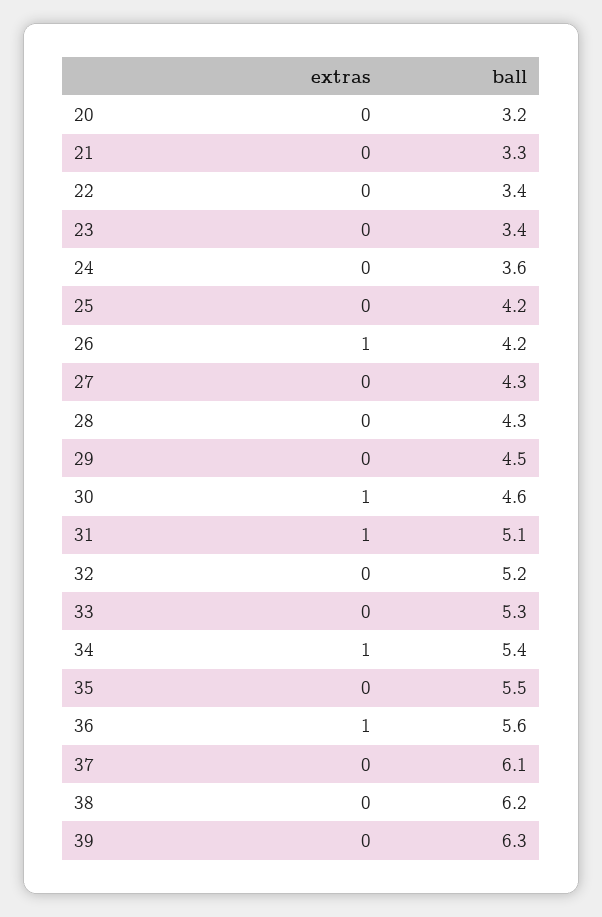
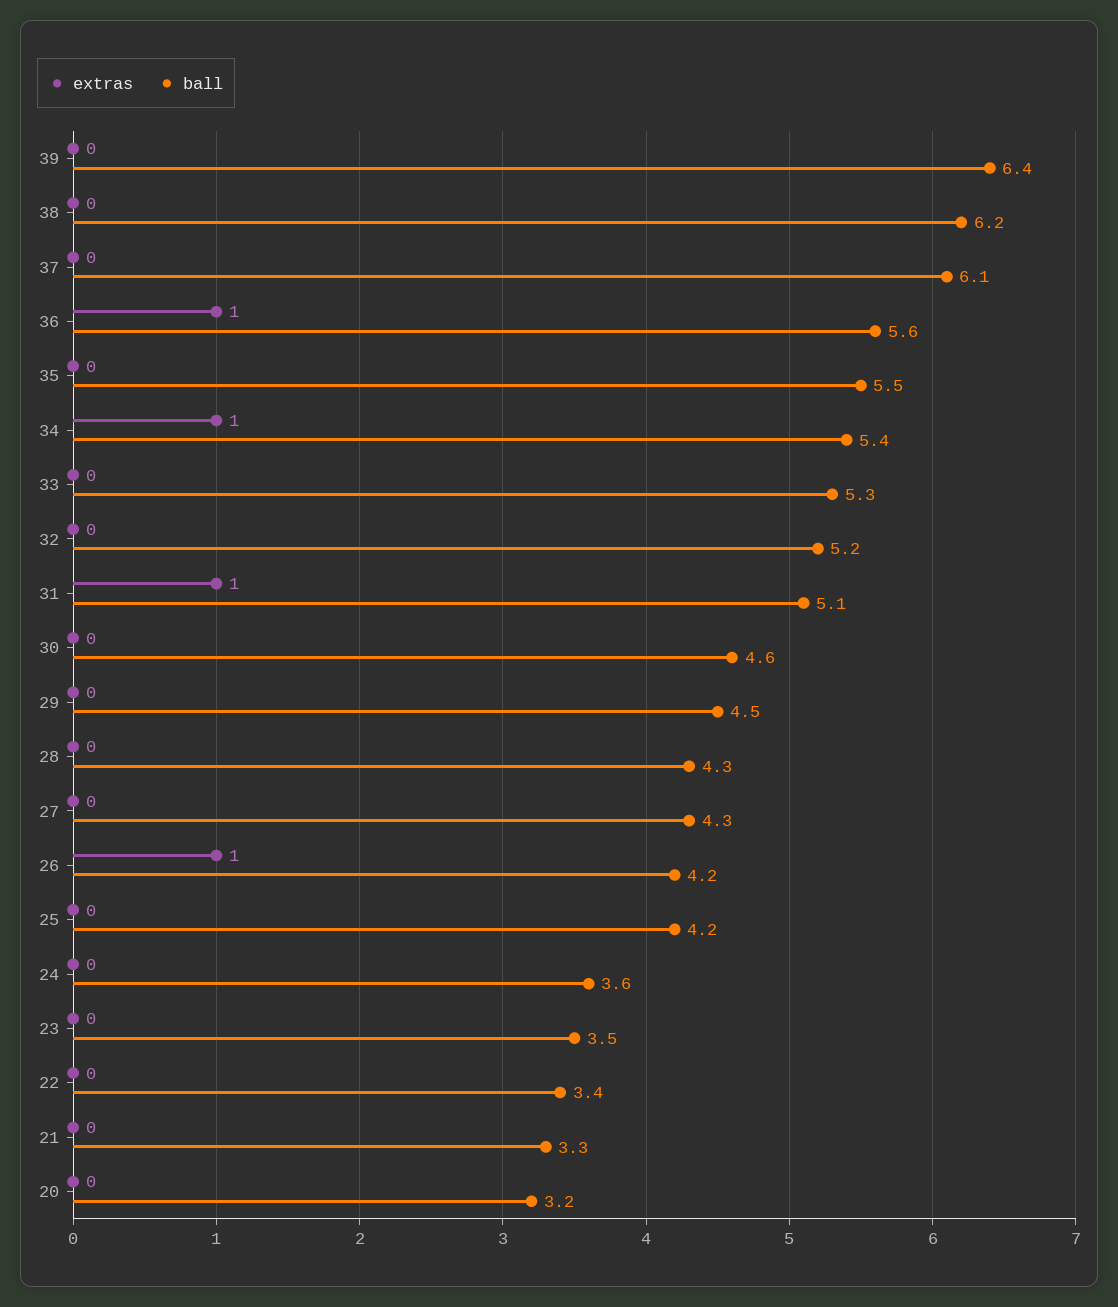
ball, 23: 3.4 -> 3.5
extras, 30: 1 -> 0
ball, 39: 6.3 -> 6.4

